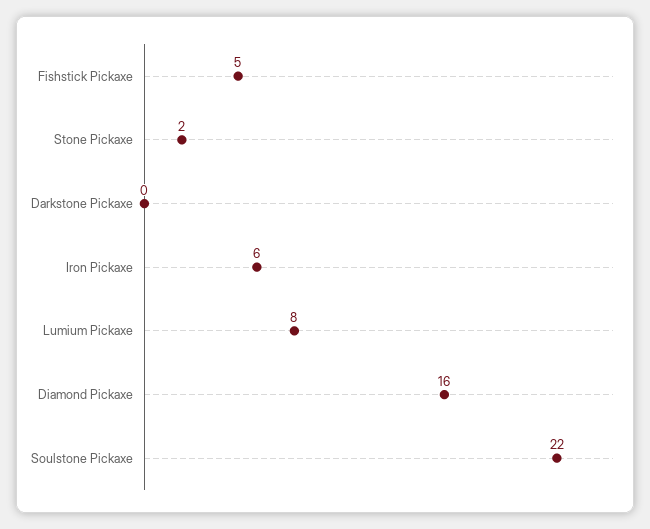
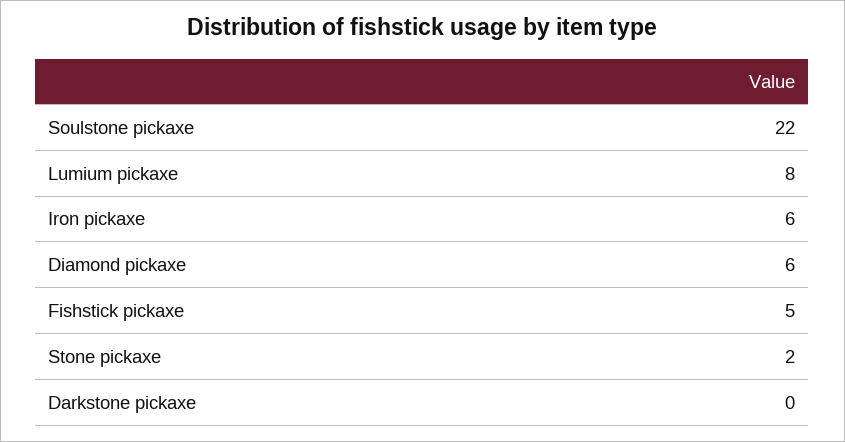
Diamond Pickaxe: 16 -> 6

